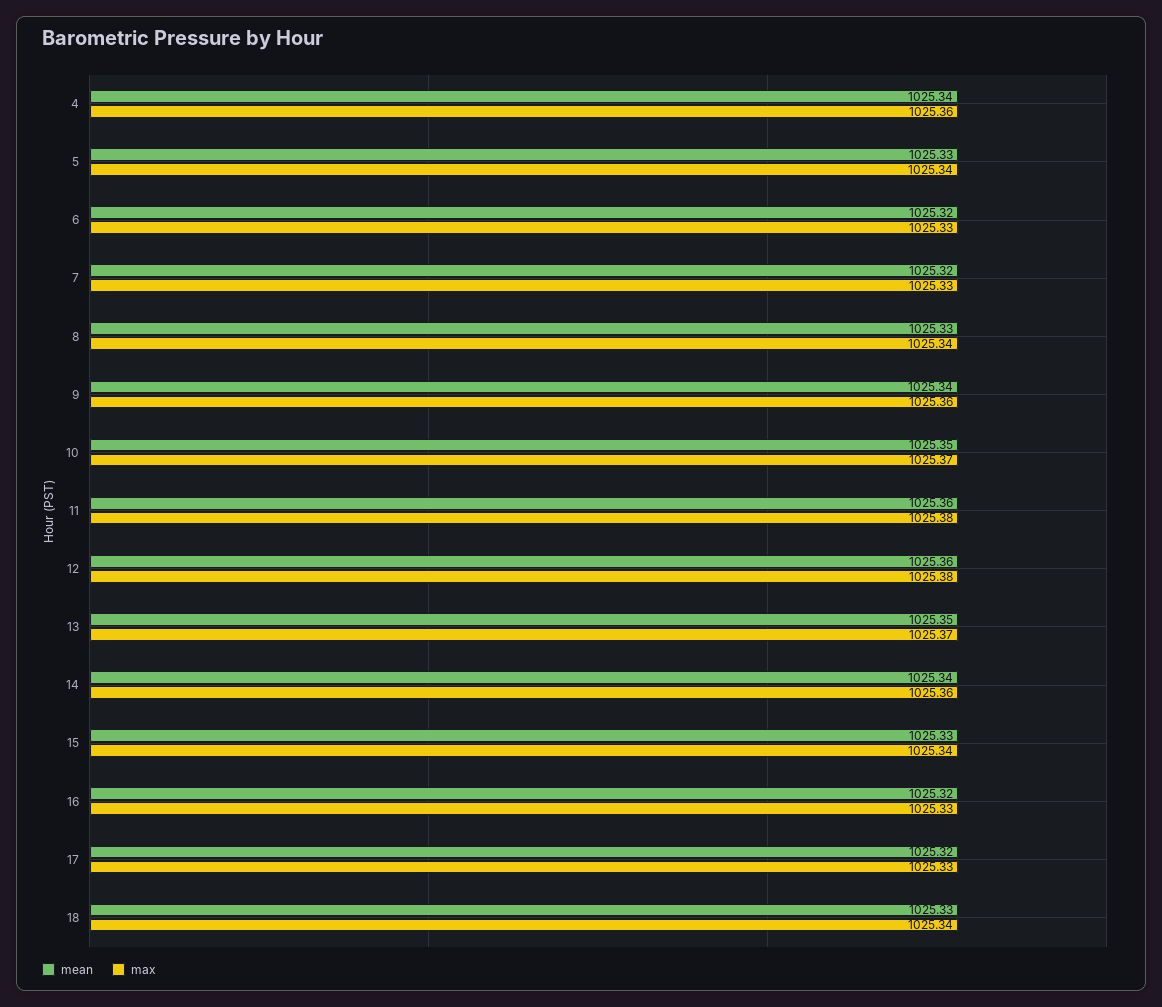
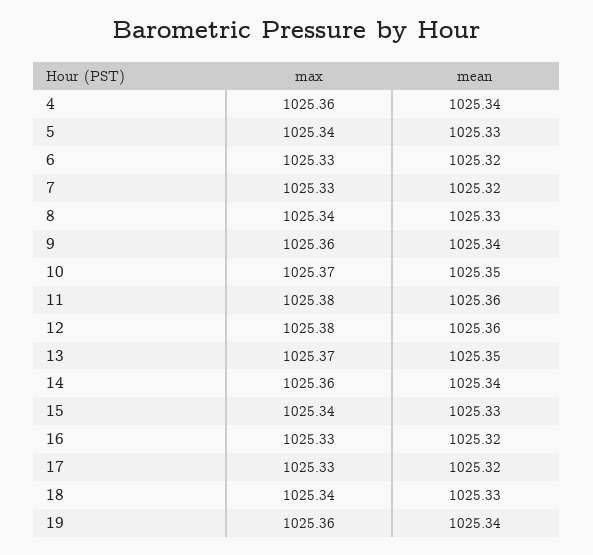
max, 19: none -> 1025.36
mean, 19: none -> 1025.34

